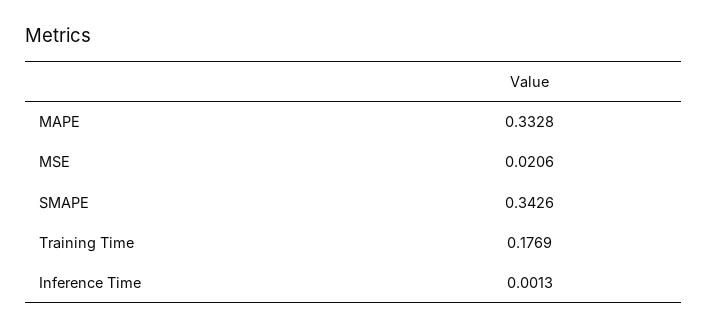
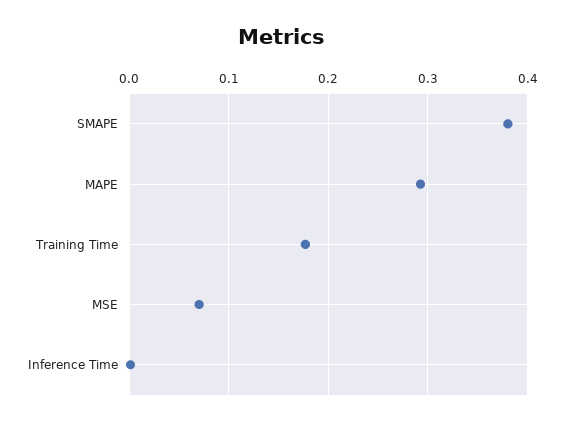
MAPE: 0.3328 -> 0.29
MSE: 0.0206 -> 0.07
SMAPE: 0.3426 -> 0.38

